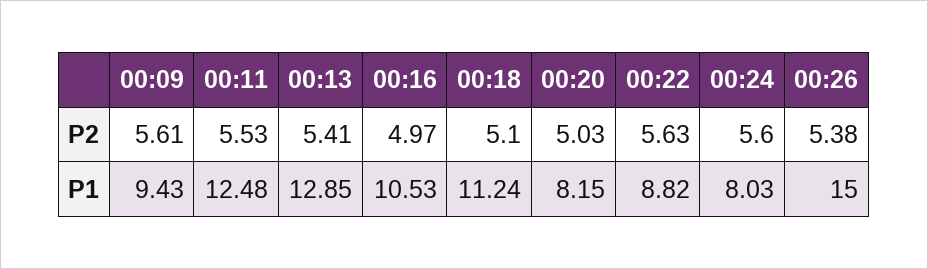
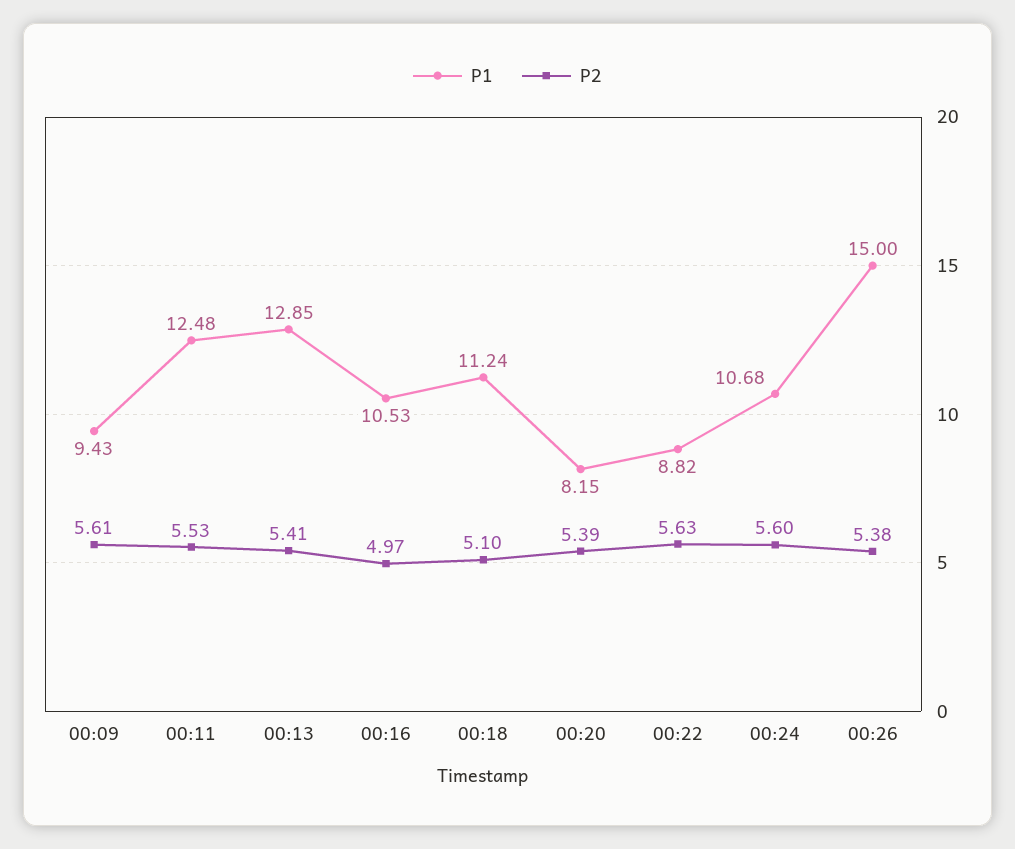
P2, 00:20: 5.03 -> 5.39
P1, 00:24: 8.03 -> 10.68

